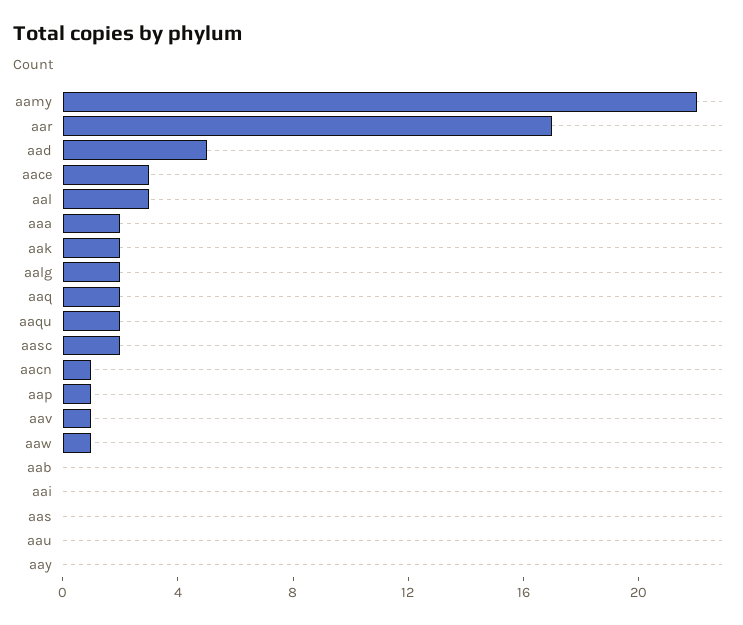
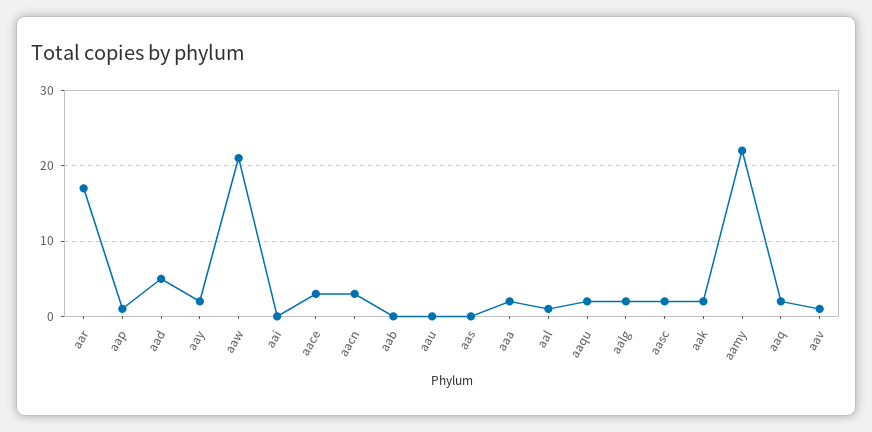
aal: 3 -> 1
aacn: 1 -> 3
aaw: 1 -> 21
aay: 0 -> 2

